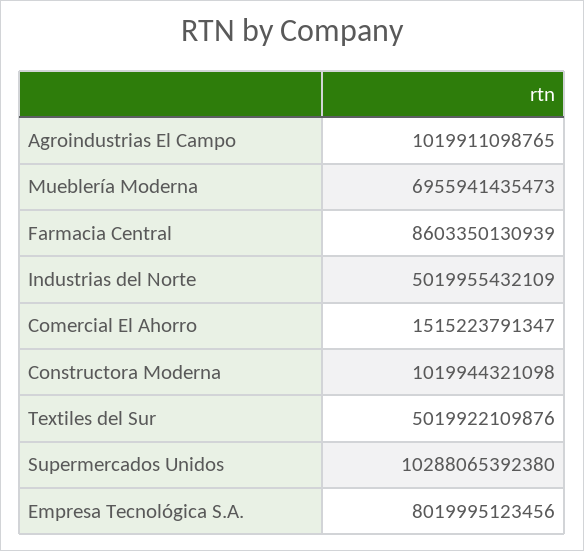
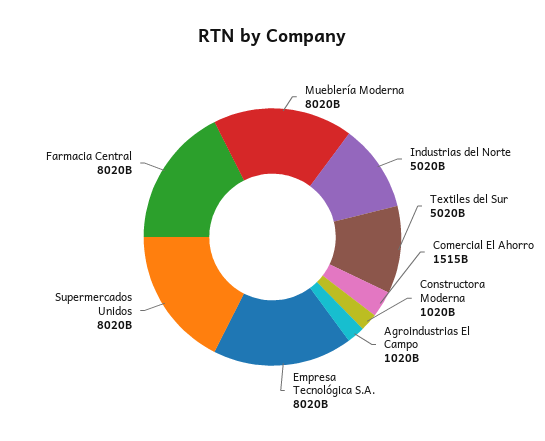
Mueblería Moderna: 6955941435473 -> 8020000000000
Farmacia Central: 8603350130939 -> 8020000000000
Supermercados Unidos: 10288065392380 -> 8020000000000

